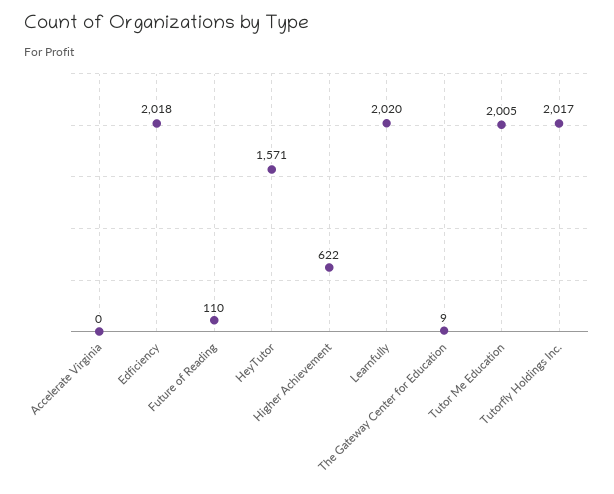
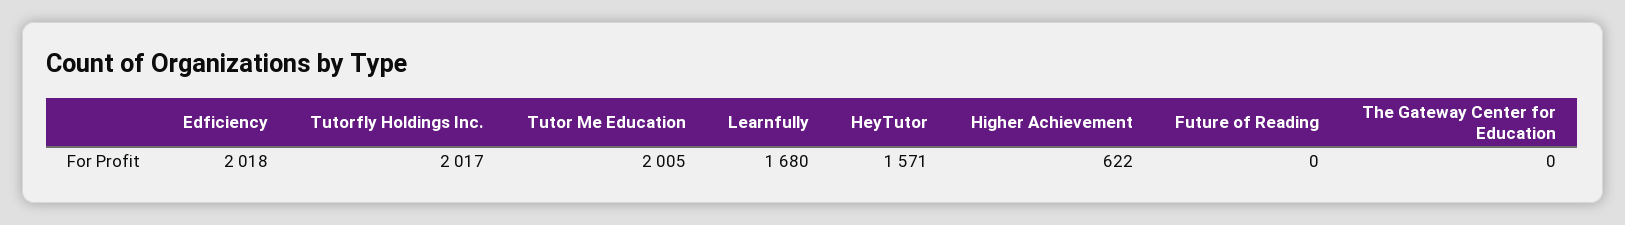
Accelerate Virginia: 0 -> none
Future of Reading: 110 -> 0
Learnfully: 2020 -> 1680
The Gateway Center for Education: 9 -> 0

